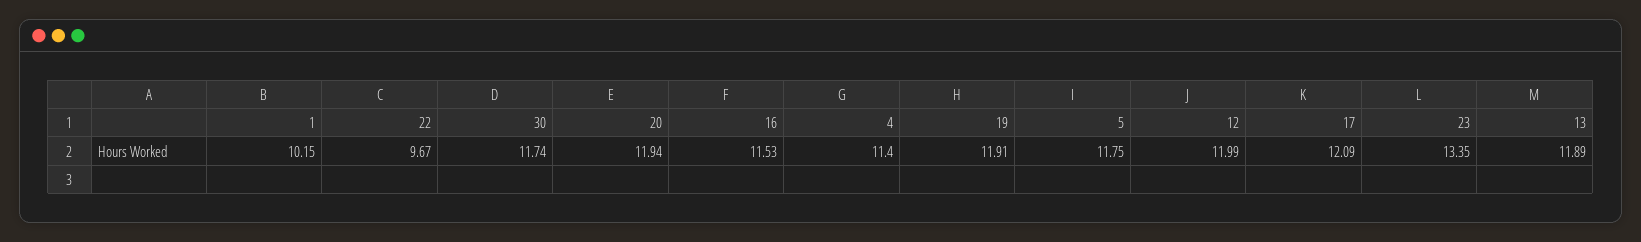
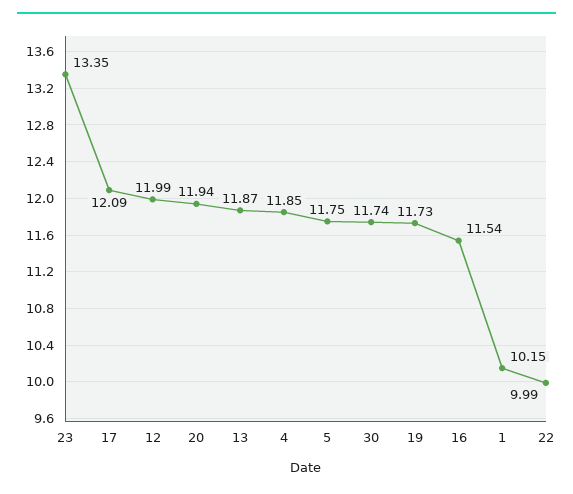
22: 9.67 -> 9.99
16: 11.53 -> 11.54
4: 11.4 -> 11.85
19: 11.91 -> 11.73
13: 11.89 -> 11.87

